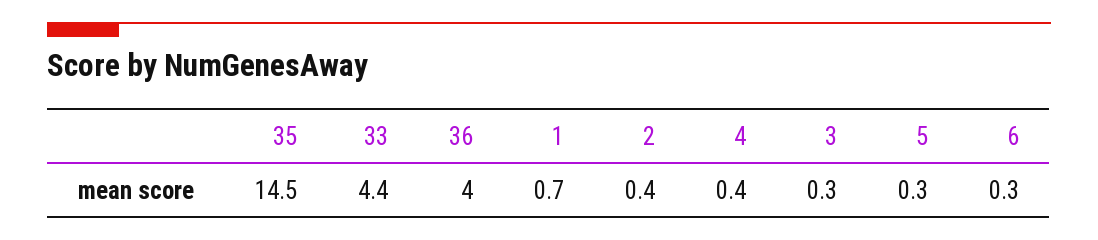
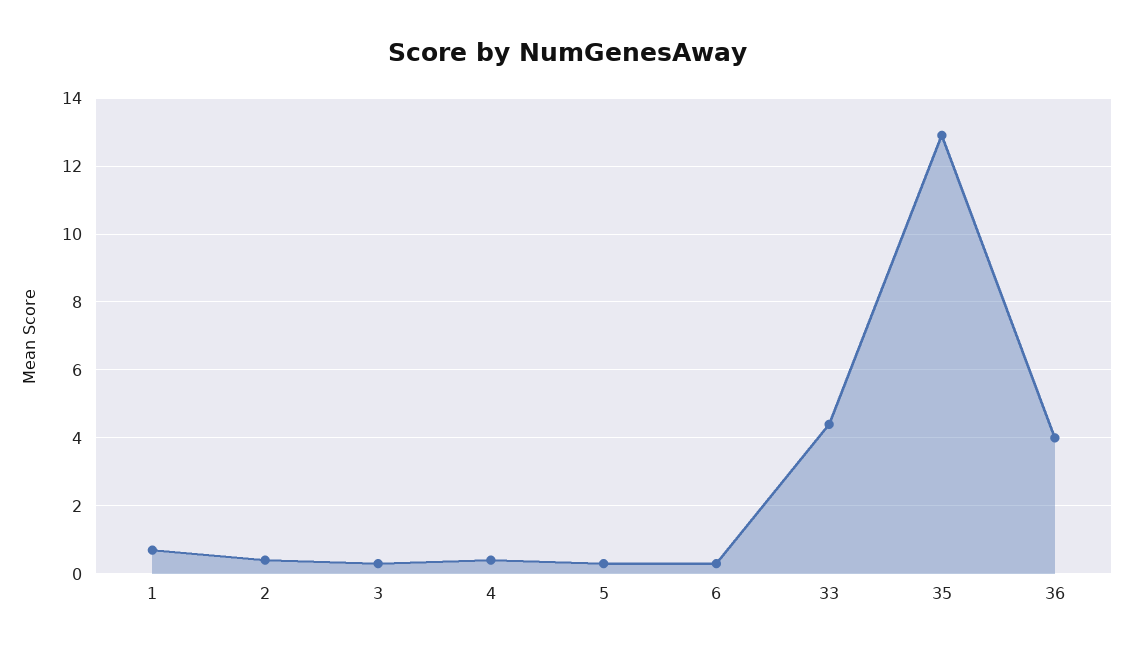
35: 14.5 -> 13

